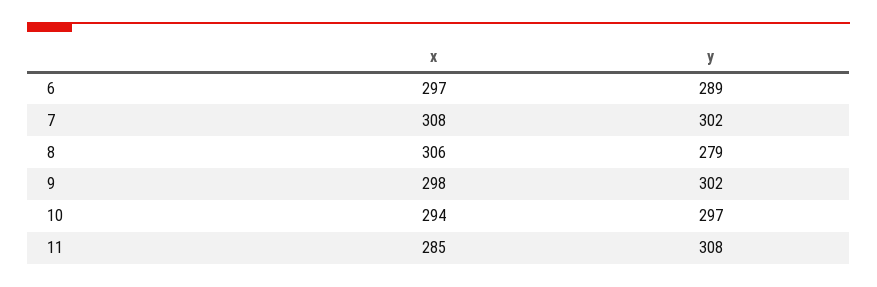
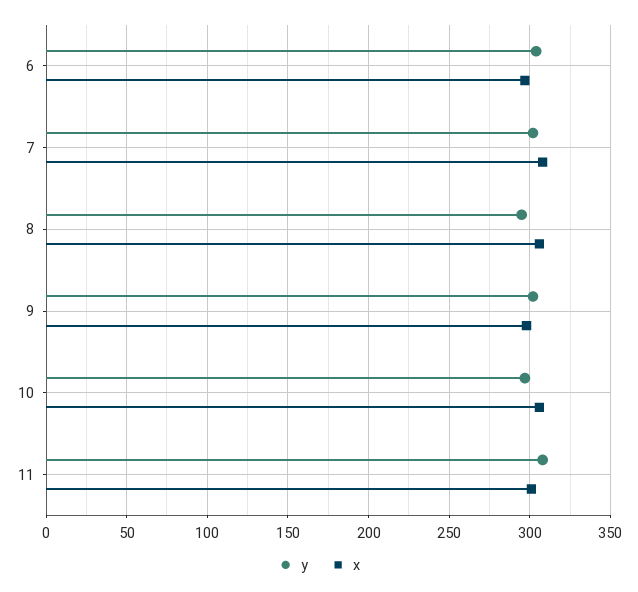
y, 6: 289 -> 305
y, 8: 279 -> 295
x, 10: 294 -> 305
x, 11: 285 -> 300

